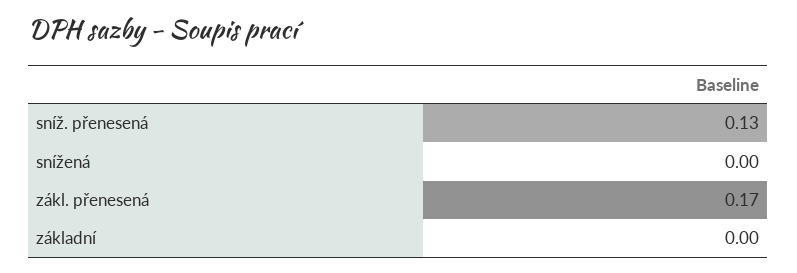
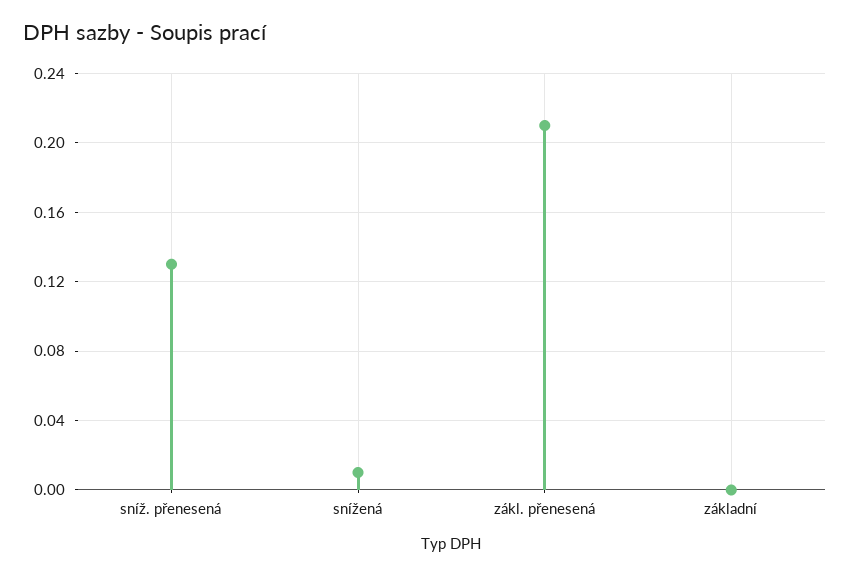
snížená: 0 -> 0.01
zákl. přenesená: 0.17 -> 0.21

